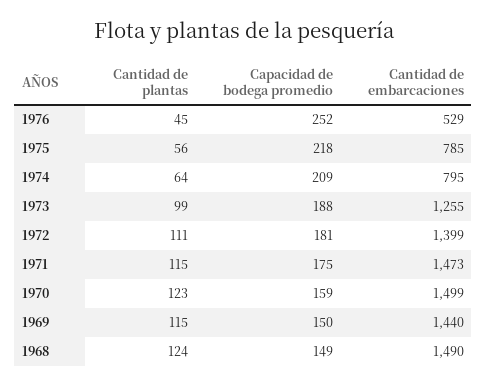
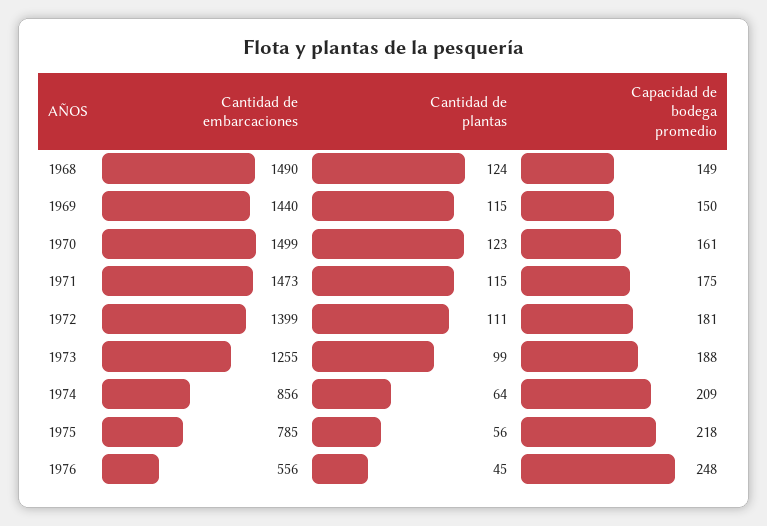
Capacidad de bodega promedio, 1976: 252 -> 248
Cantidad de embarcaciones, 1976: 529 -> 556
Cantidad de embarcaciones, 1974: 795 -> 856
Capacidad de bodega promedio, 1970: 159 -> 161

